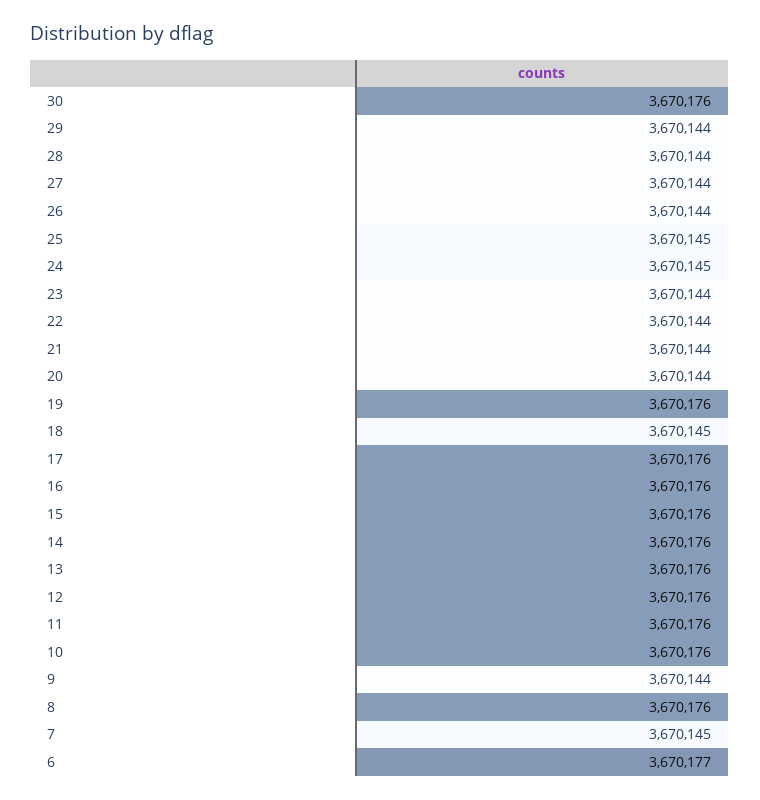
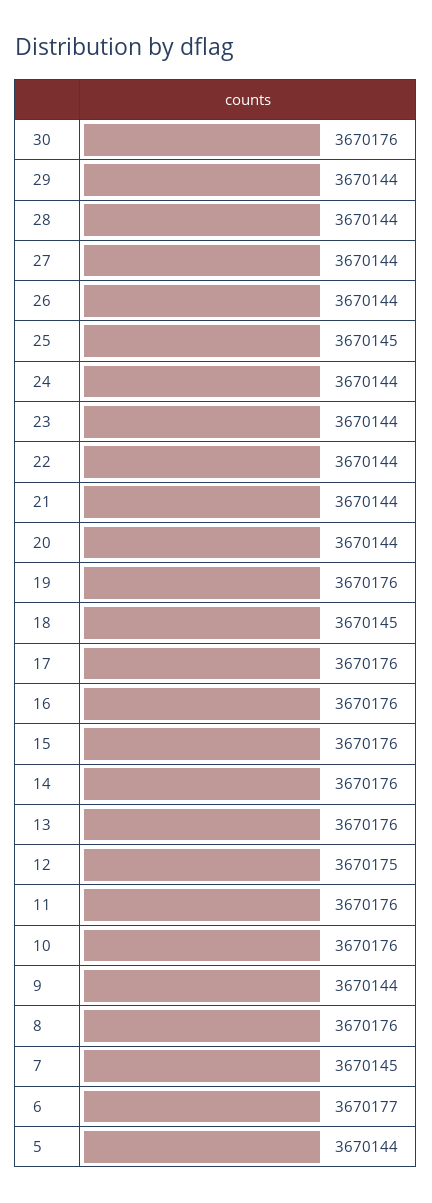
24: 3670145 -> 3670144
12: 3670176 -> 3670175
5: none -> 3670144

